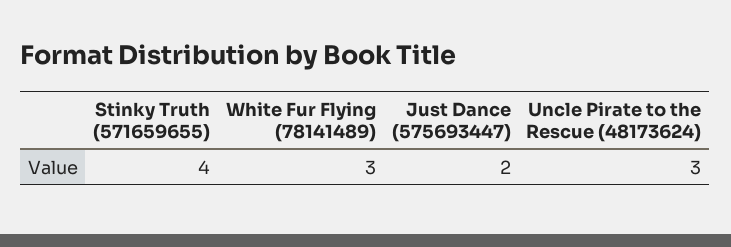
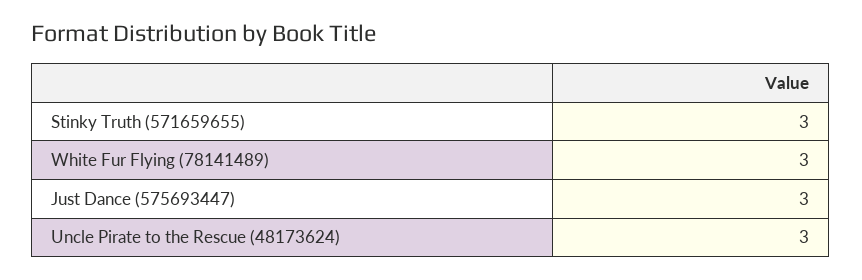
Stinky Truth (571659655): 4 -> 3
Just Dance (575693447): 2 -> 3

